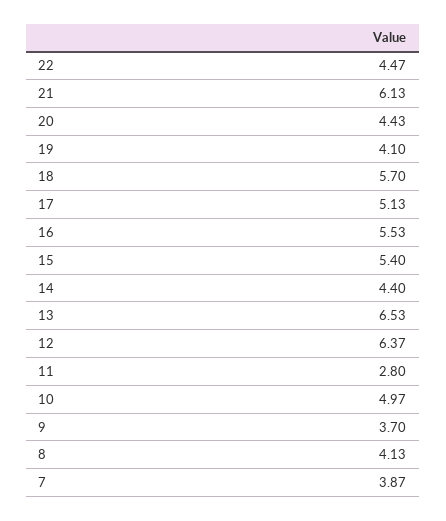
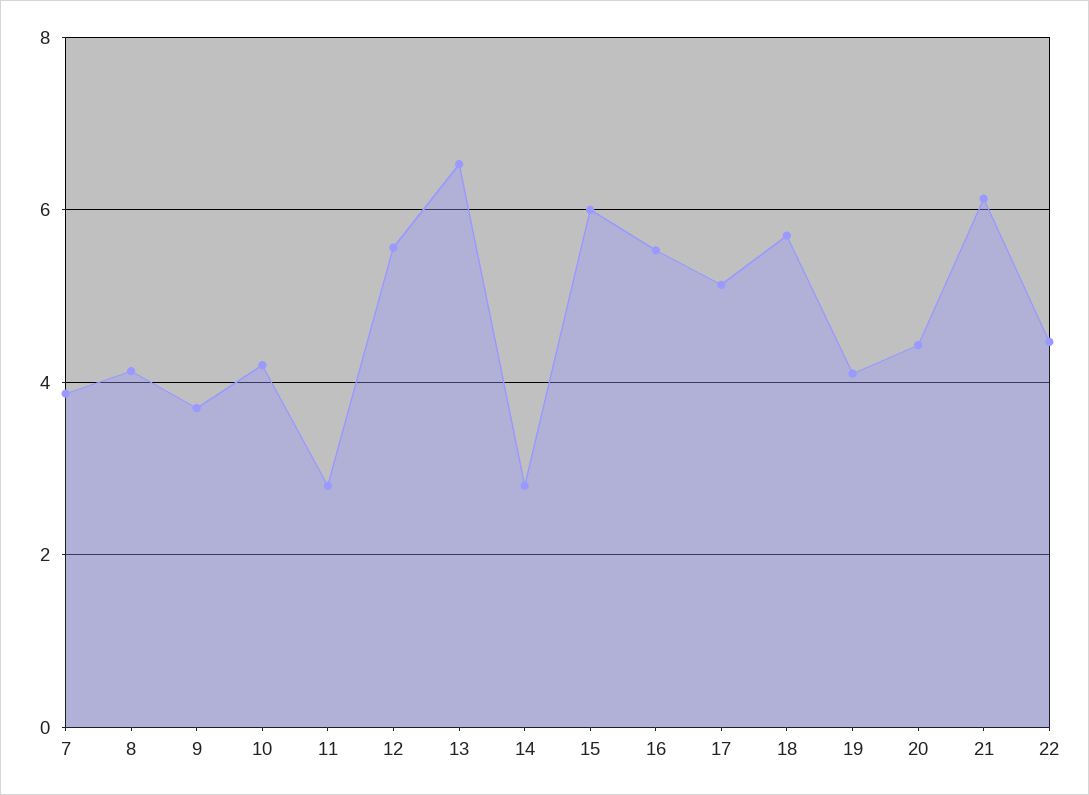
15: 5.4 -> 6
14: 4.4 -> 2.8
12: 6.37 -> 5.6
10: 4.97 -> 4.2

